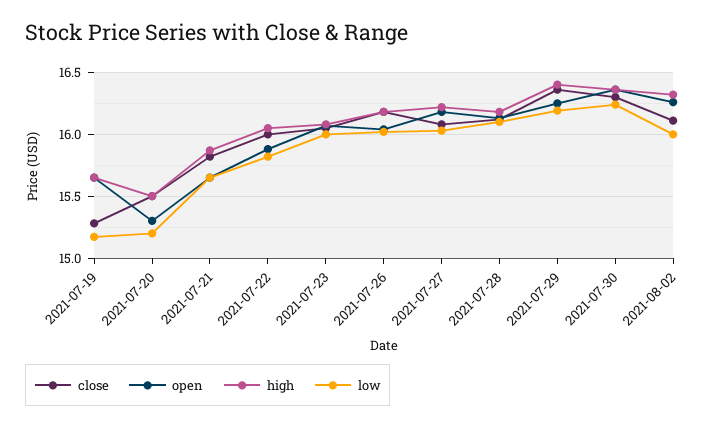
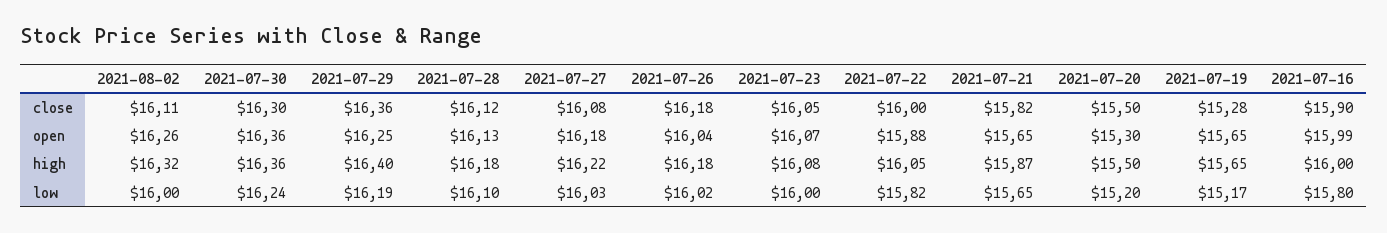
close, 2021-07-16: none -> 15.9
open, 2021-07-16: none -> 15.99
high, 2021-07-16: none -> 16
low, 2021-07-16: none -> 15.8

